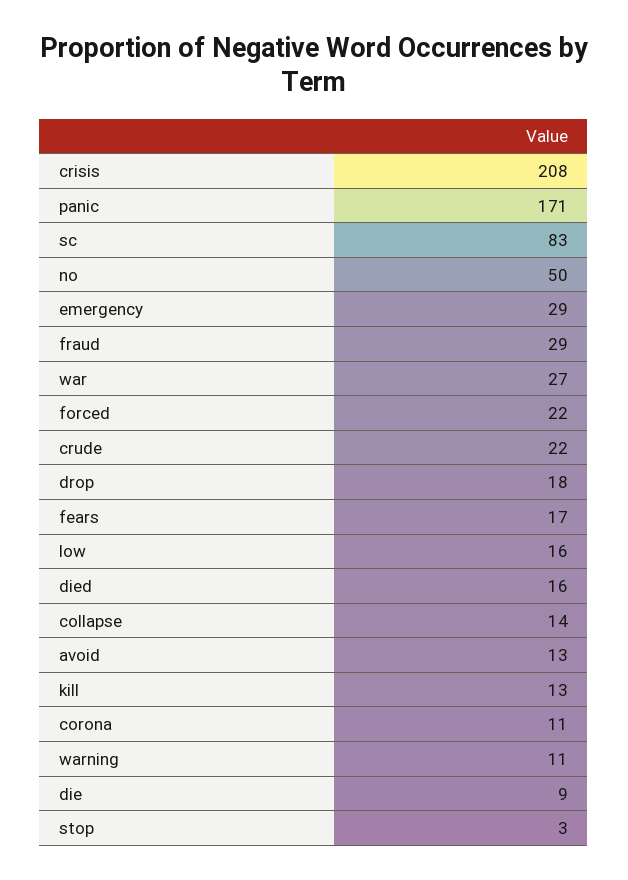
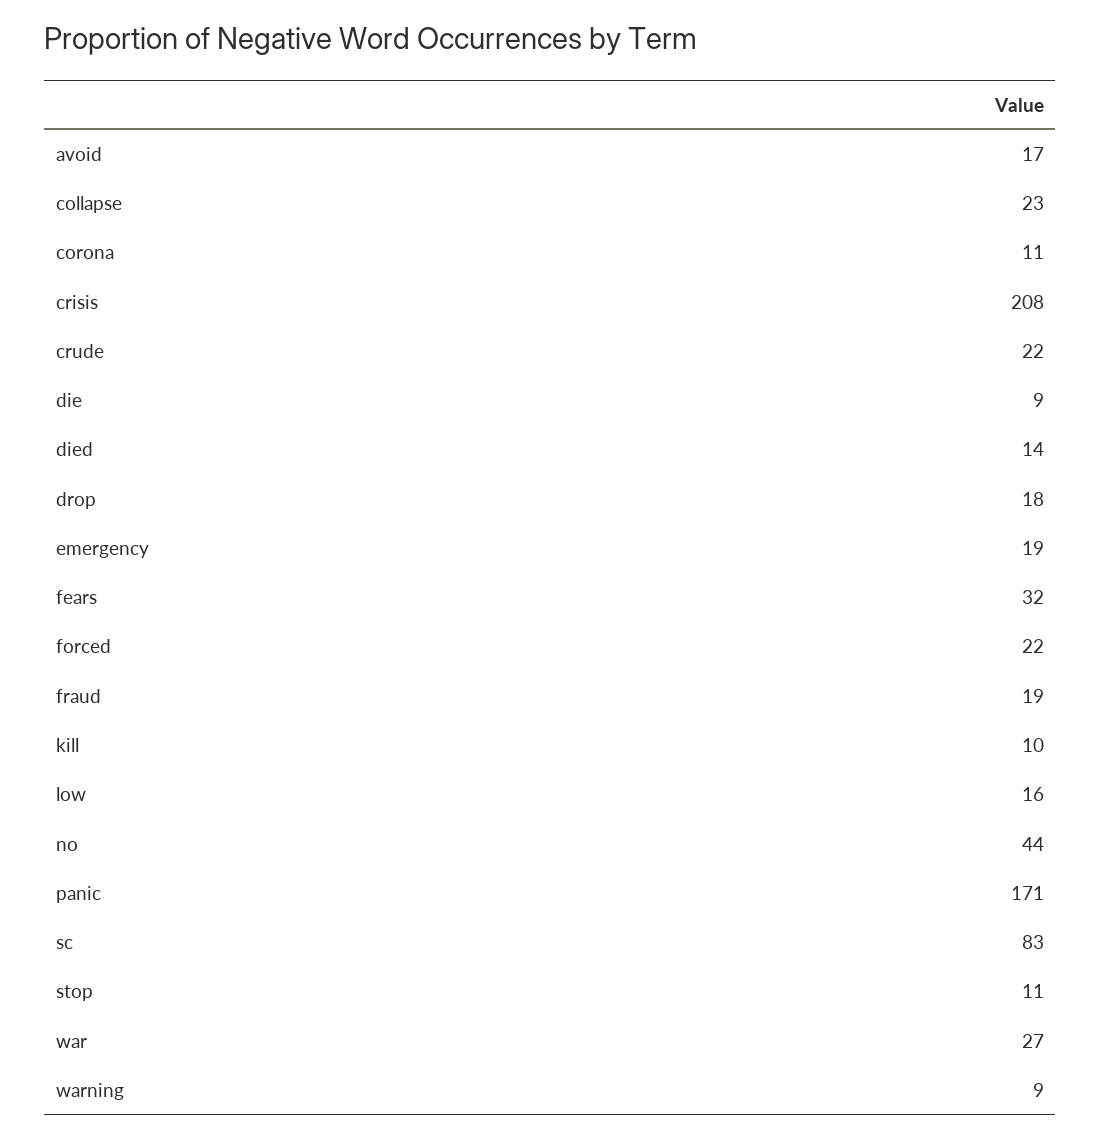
no: 50 -> 44
emergency: 29 -> 19
fraud: 29 -> 19
fears: 17 -> 32
died: 16 -> 14
collapse: 14 -> 23
avoid: 13 -> 17
kill: 13 -> 10
warning: 11 -> 9
stop: 3 -> 11

